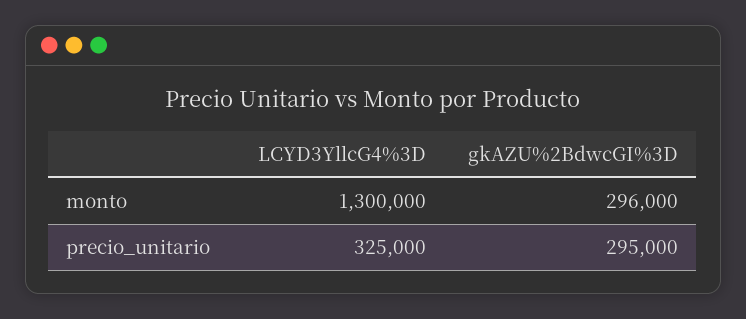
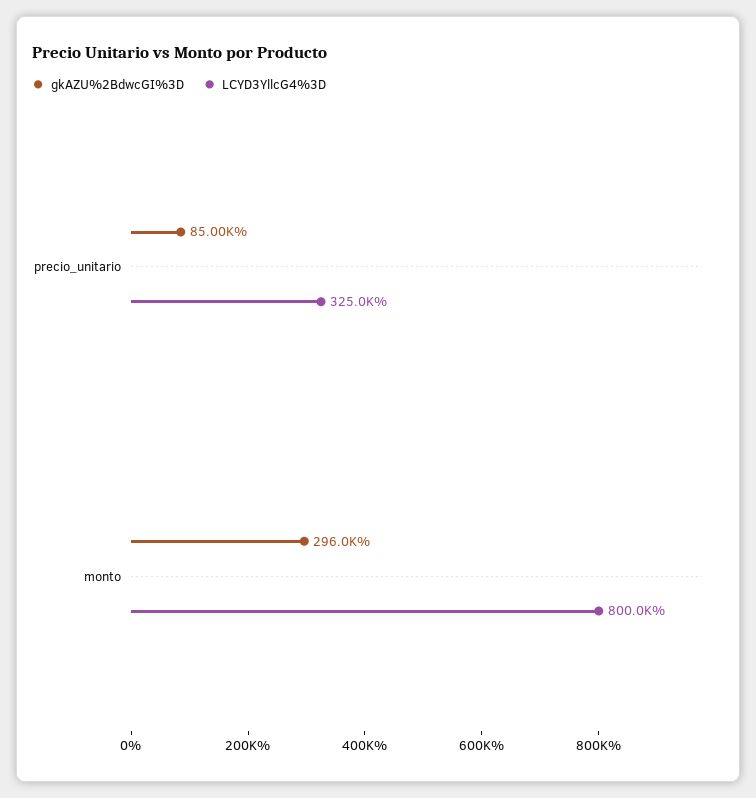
LCYD3YllcG4%3D, monto: 1300000 -> 800000
gkAZU%2BdwcGI%3D, precio_unitario: 295000 -> 85000

